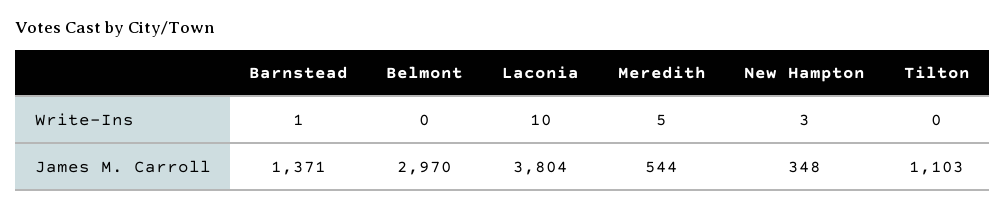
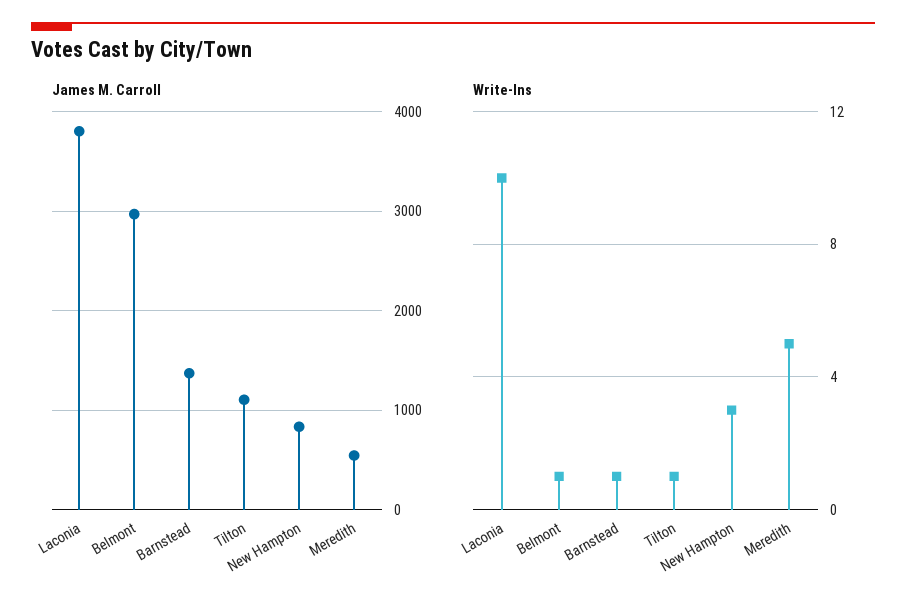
Write-Ins, Belmont: 0 -> 1
Write-Ins, Tilton: 0 -> 1
James M. Carroll, New Hampton: 348 -> 800

